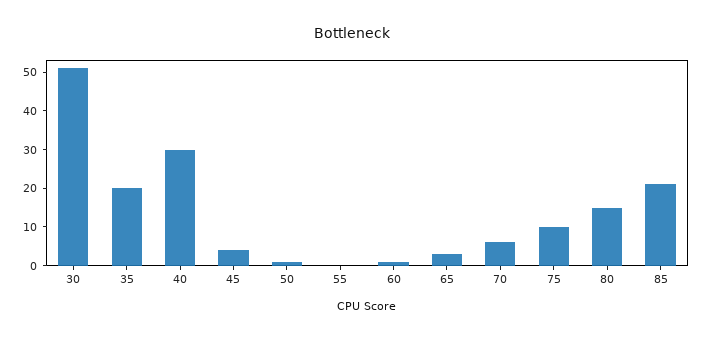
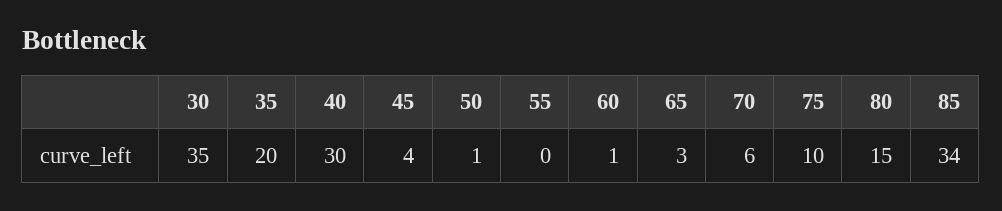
30: 50 -> 35
85: 20 -> 34

